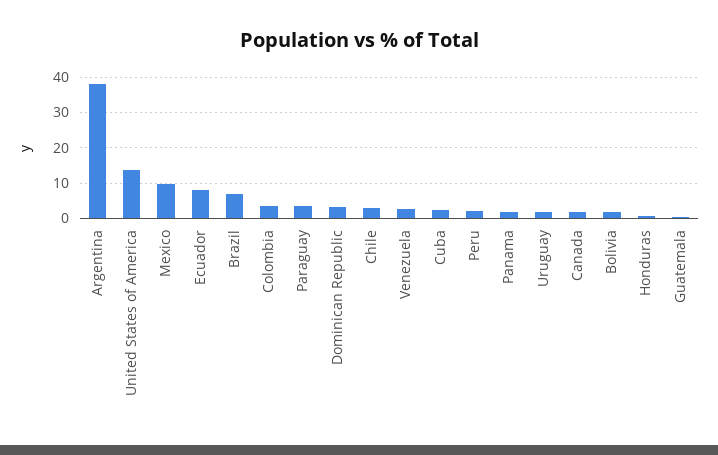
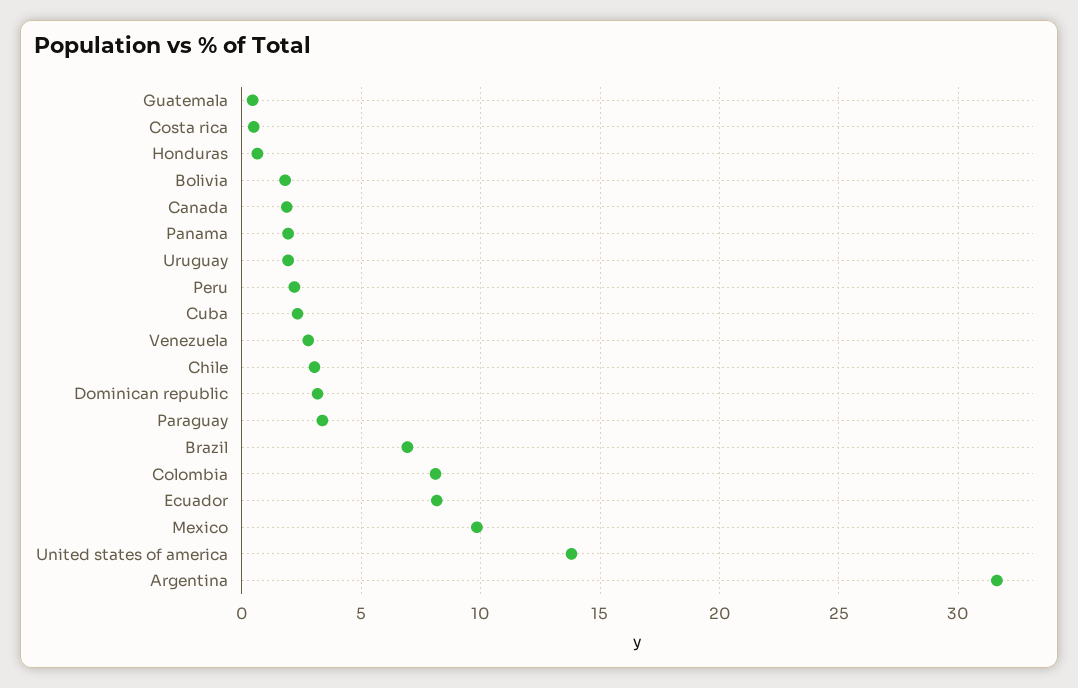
Argentina: 38 -> 31.5
Colombia: 4 -> 8
Costa rica: none -> 0.5

